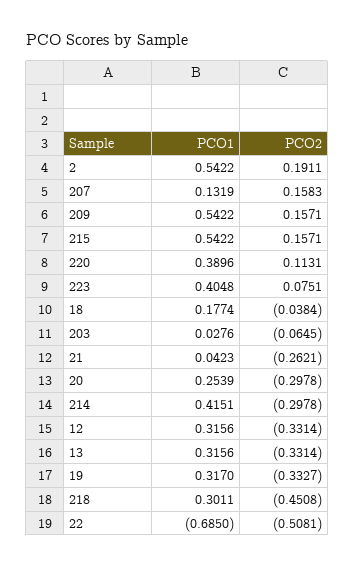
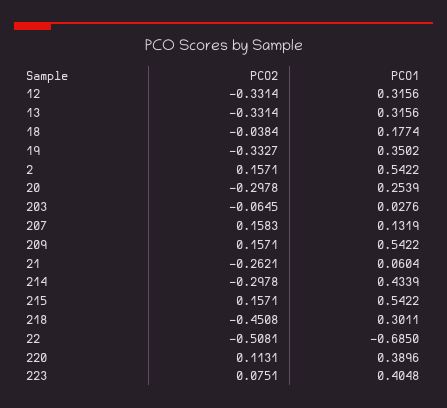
PCO2, 2: 0.1911 -> 0.1571
PCO1, 21: 0.0423 -> 0.0604
PCO1, 214: 0.4151 -> 0.4339
PCO1, 19: 0.317 -> 0.3502

